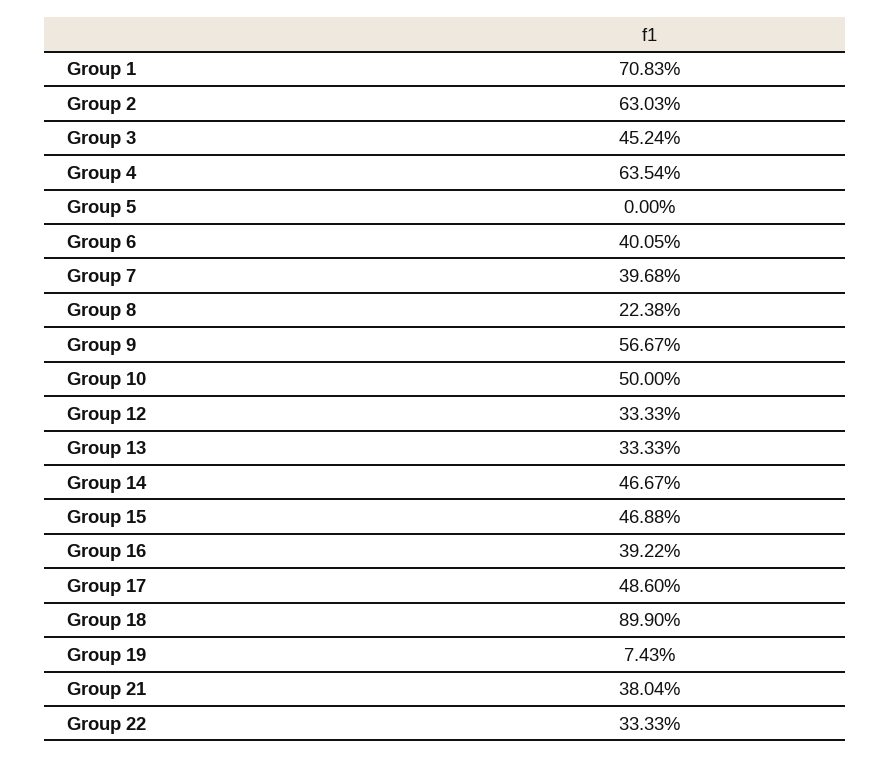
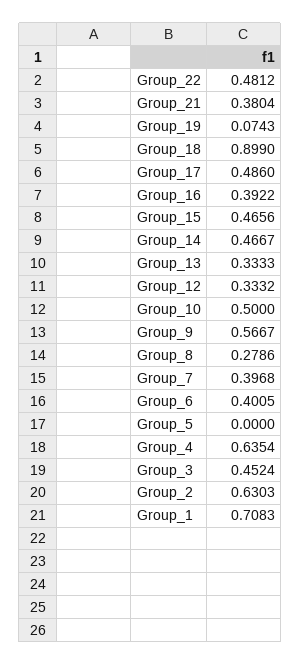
Group 8: 0.2238 -> 0.2786
Group 12: 0.3333 -> 0.3332
Group 15: 0.4688 -> 0.4656
Group 22: 0.3333 -> 0.4812

